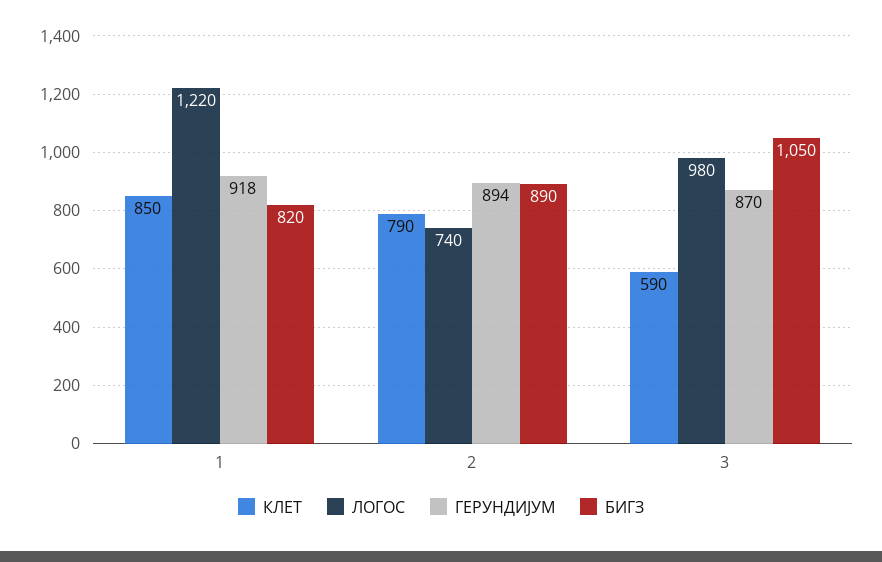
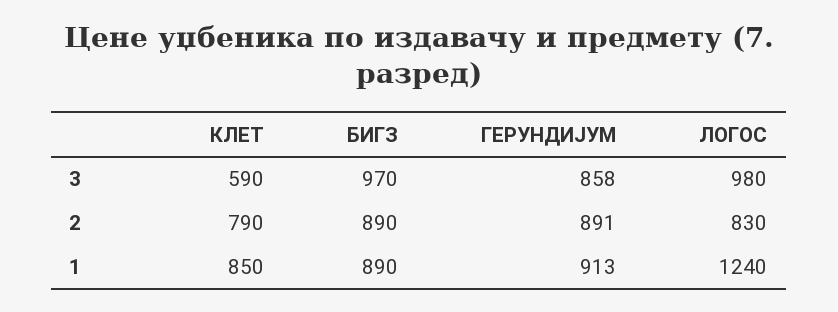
ЛОГОС, 1: 1220 -> 1240
ГЕРУНДИЈУМ, 1: 918 -> 913
БИГЗ, 1: 820 -> 890
ЛОГОС, 2: 740 -> 830
ГЕРУНДИЈУМ, 2: 894 -> 891
ГЕРУНДИЈУМ, 3: 870 -> 858
БИГЗ, 3: 1050 -> 970

